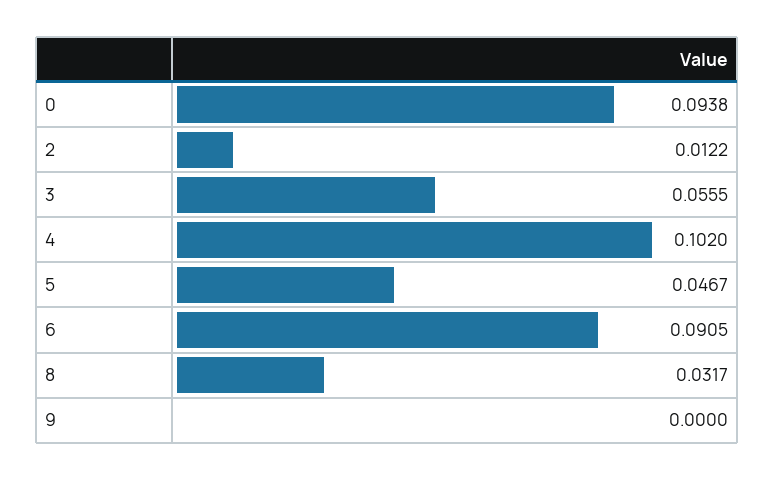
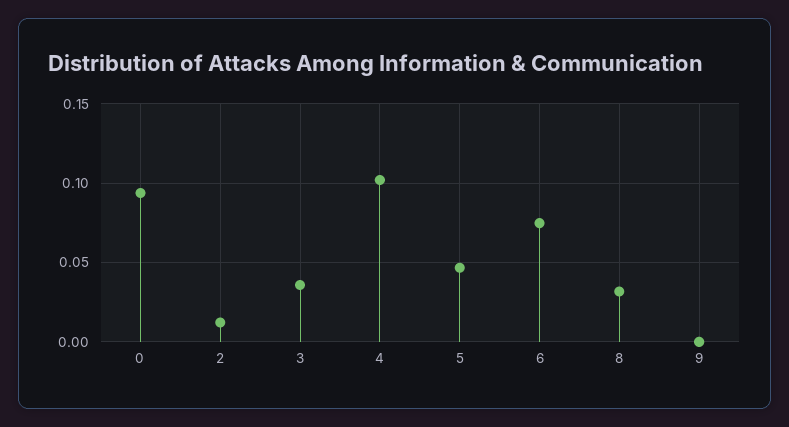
3: 0.0555 -> 0.035
6: 0.0905 -> 0.075

